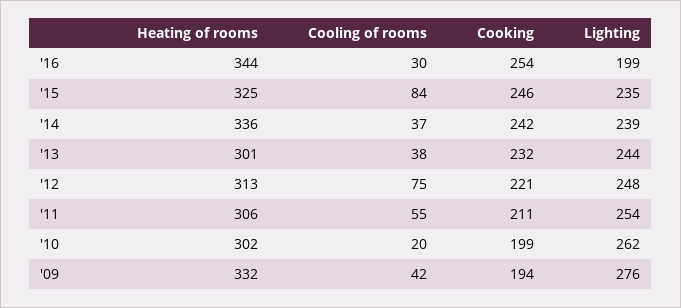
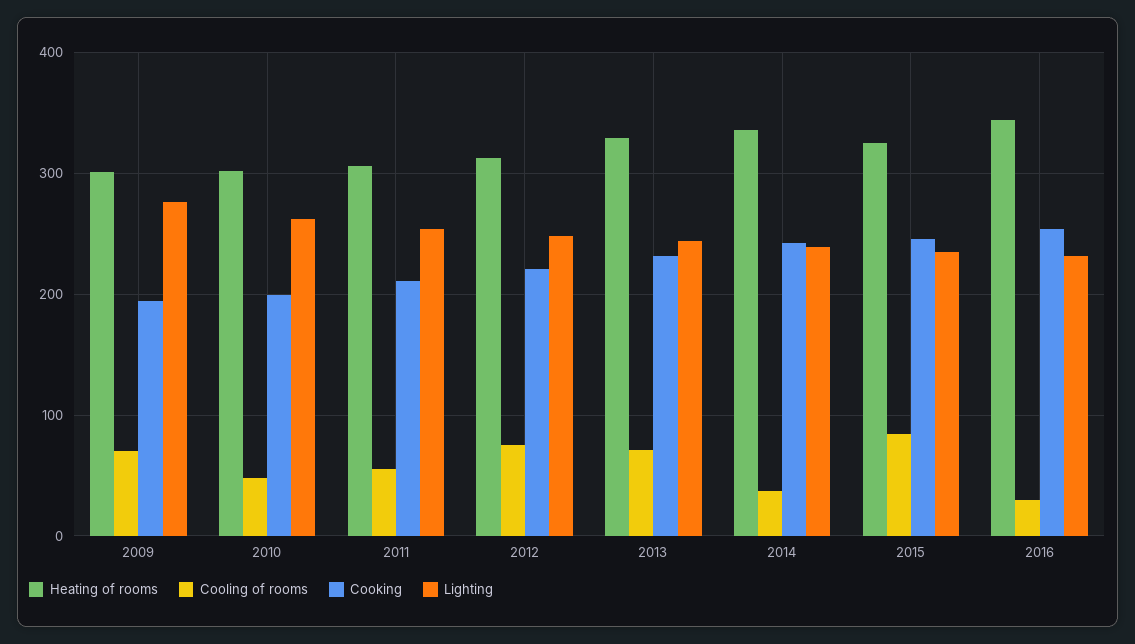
Lighting, '16: 199 -> 230
Heating of rooms, '13: 301 -> 330
Cooling of rooms, '13: 38 -> 70
Cooling of rooms, '10: 20 -> 50
Heating of rooms, '09: 332 -> 300
Cooling of rooms, '09: 42 -> 70

